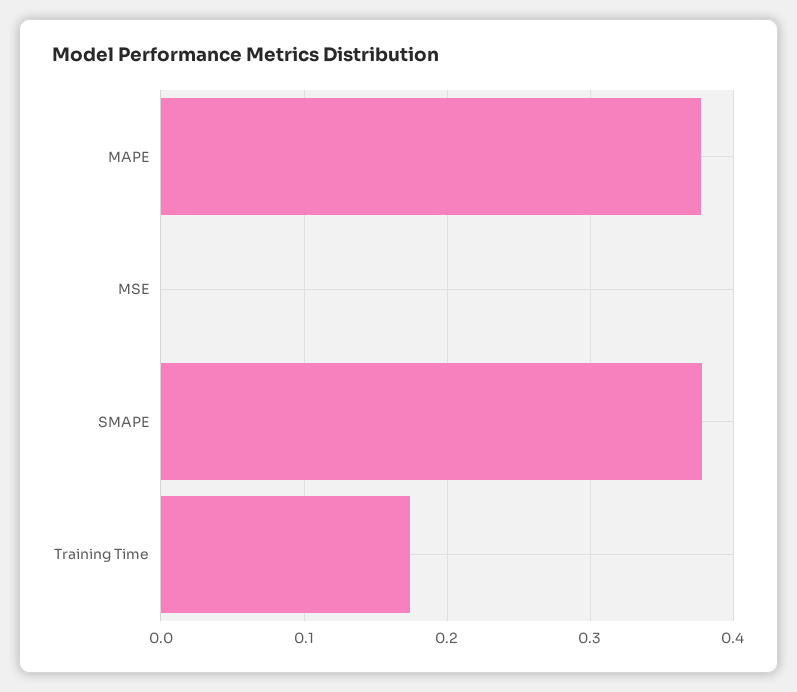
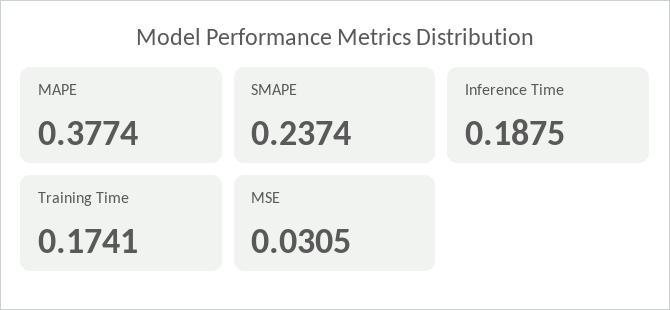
MSE: 0 -> 0.0305
SMAPE: 0.38 -> 0.2374
Inference Time: none -> 0.1875

